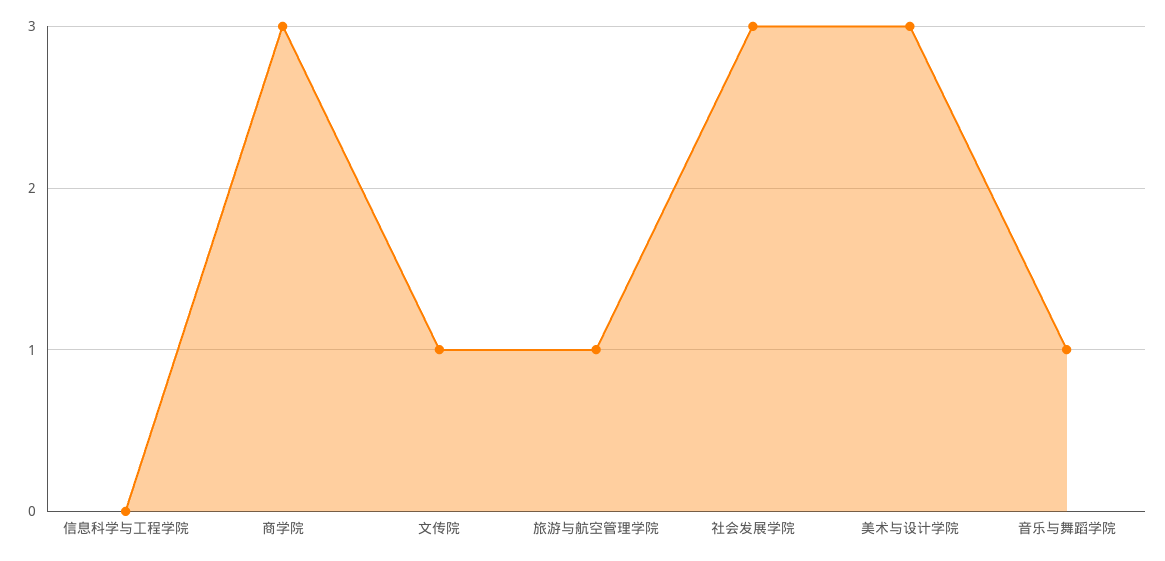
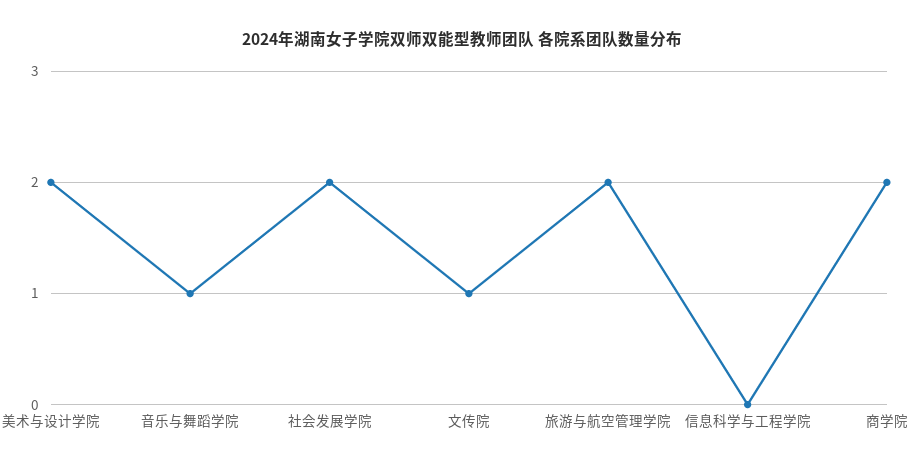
商学院: 3 -> 2
旅游与航空管理学院: 1 -> 2
社会发展学院: 3 -> 2
美术与设计学院: 3 -> 2

